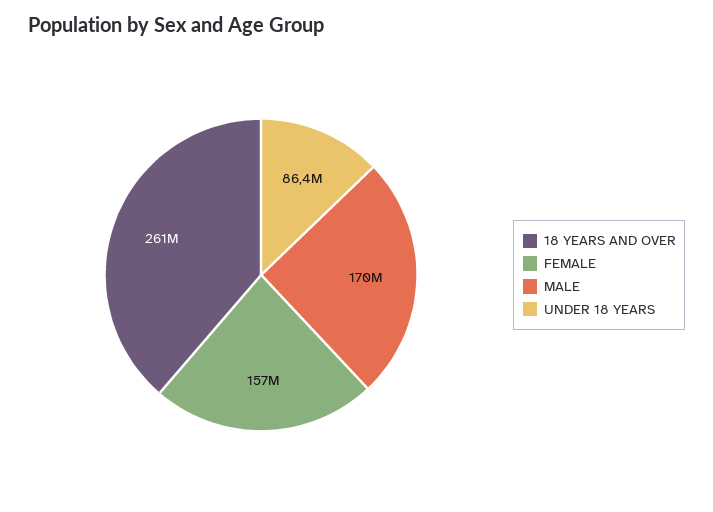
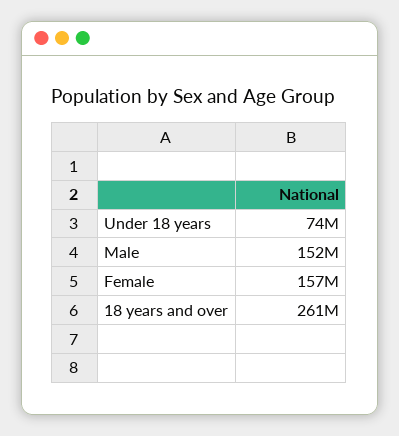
MALE: 170000000 -> 152000000
UNDER 18 YEARS: 86400000 -> 74000000

